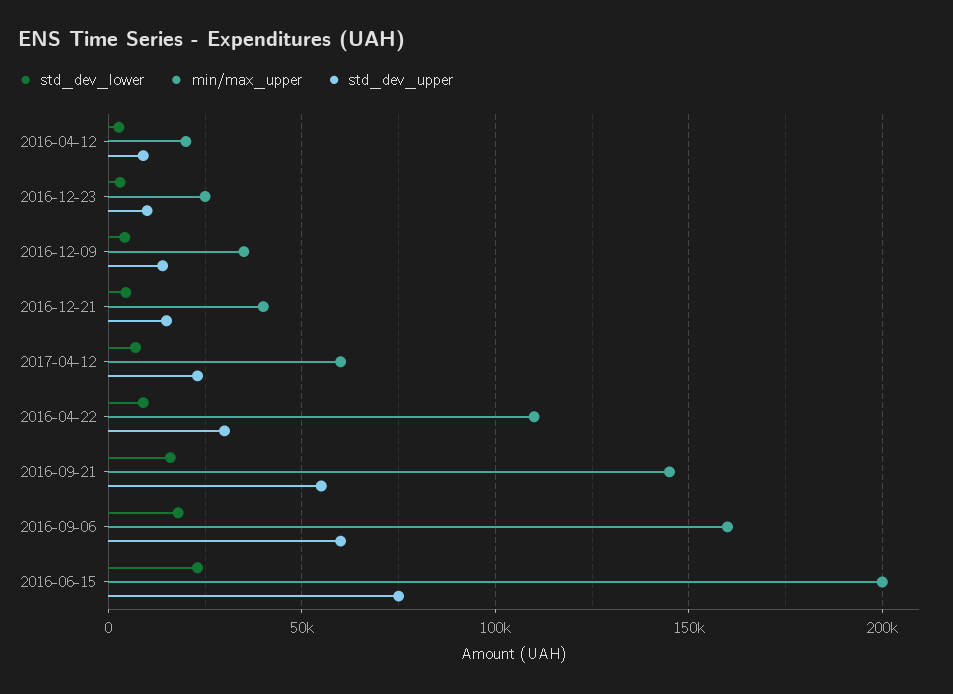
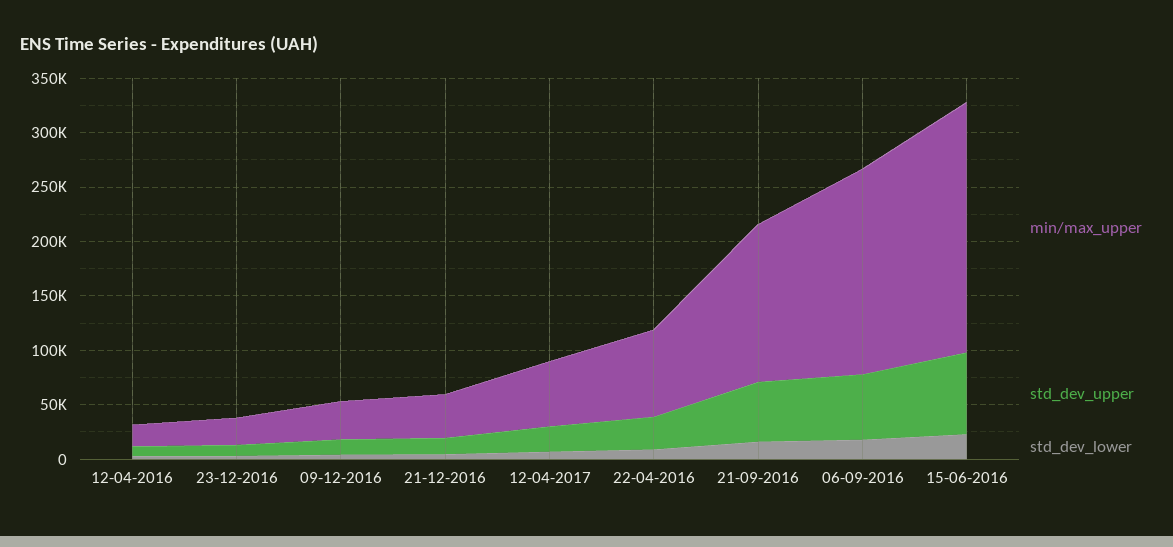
min/max_upper, 2016-04-22: 110000 -> 80000
min/max_upper, 2016-09-06: 160000 -> 190000
min/max_upper, 2016-06-15: 200000 -> 230000

